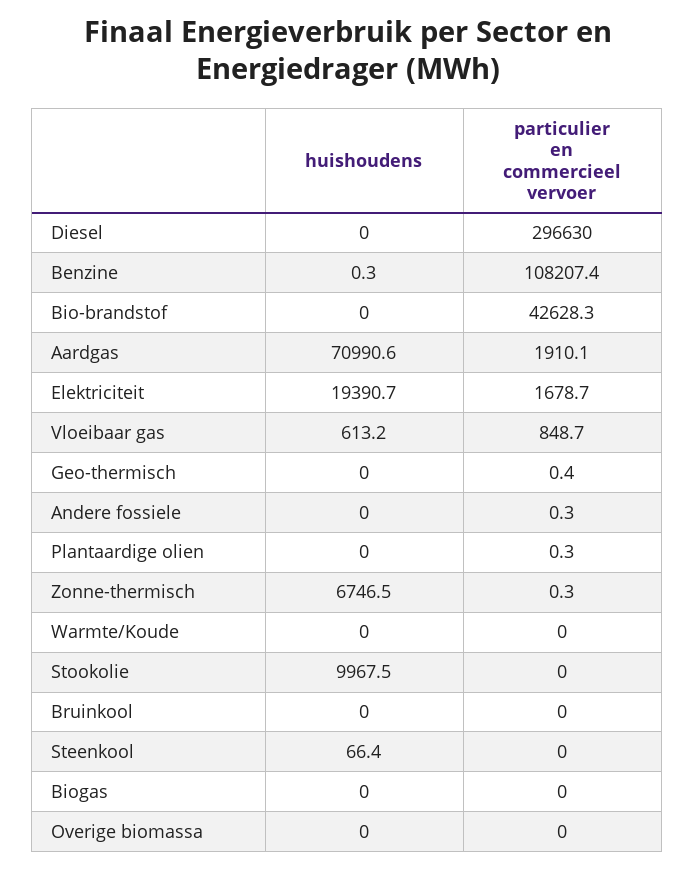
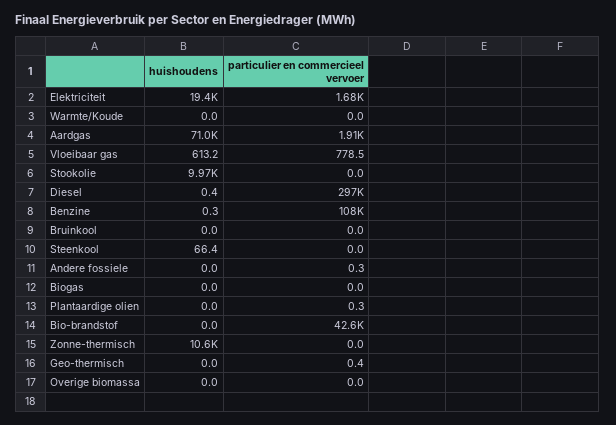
huishoudens, Diesel: 0 -> 0.4
particulier en commercieel vervoer, Vloeibaar gas: 848.7 -> 778.5
huishoudens, Zonne-thermisch: 6746.5 -> 10600
particulier en commercieel vervoer, Zonne-thermisch: 0.3 -> 0

